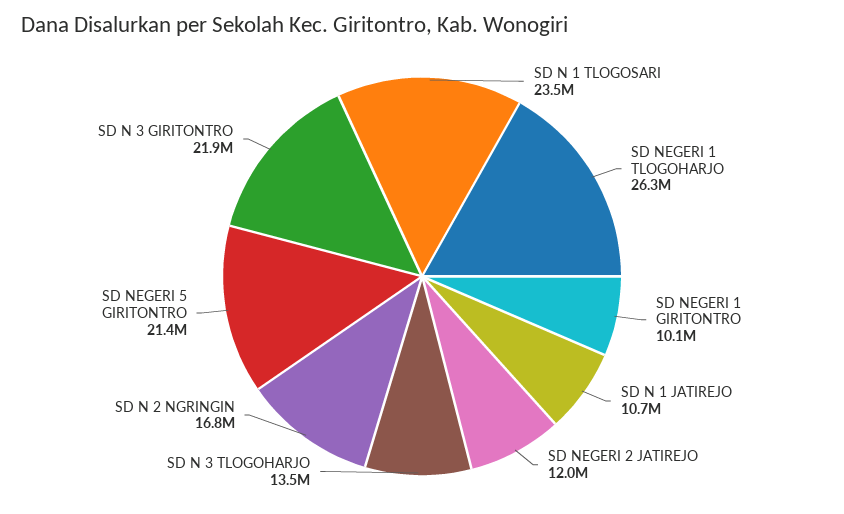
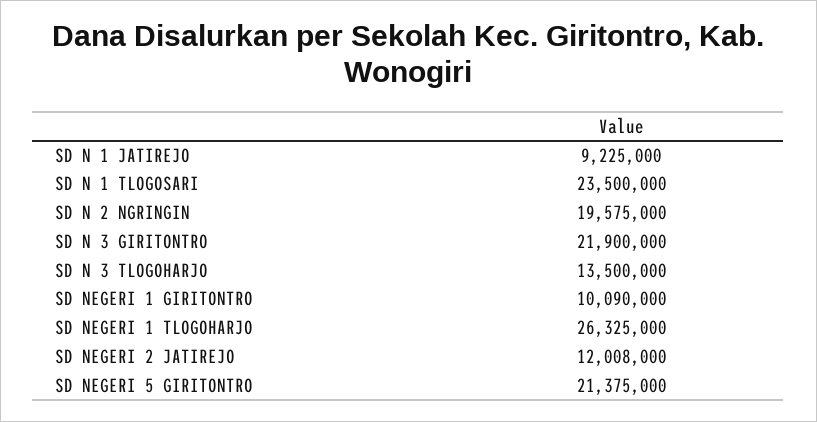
SD N 1 JATIREJO: 10700000 -> 9225000
SD N 2 NGRINGIN: 16800000 -> 19575000

